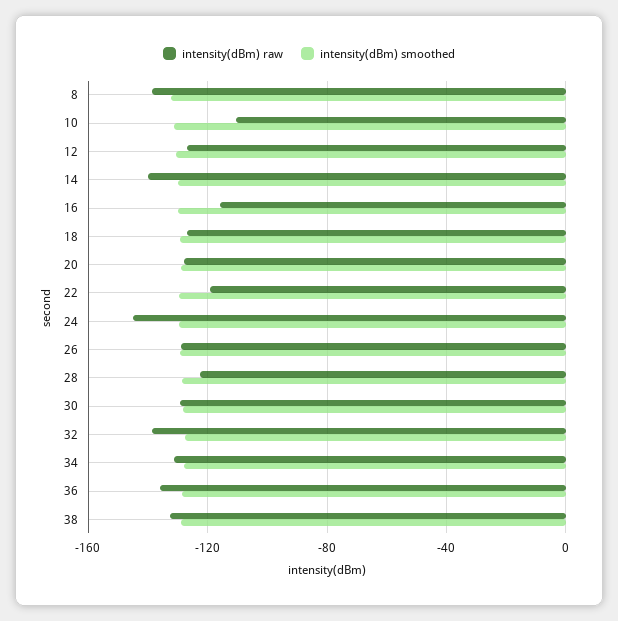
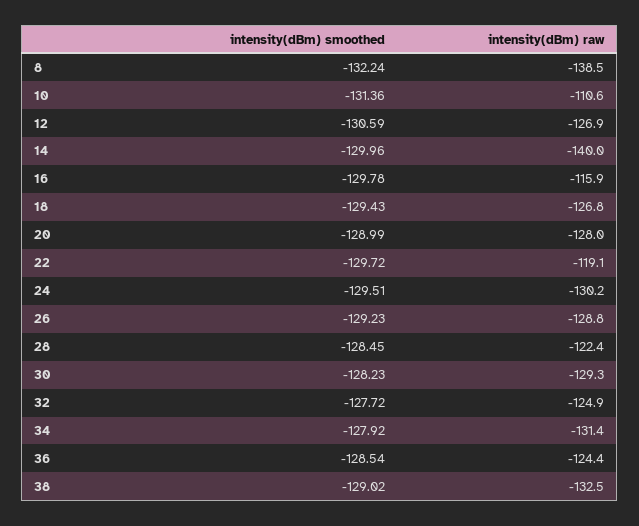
intensity(dBm) raw, 24: -145 -> -130.2
intensity(dBm) raw, 32: -140 -> -124.9
intensity(dBm) raw, 36: -135 -> -124.4

